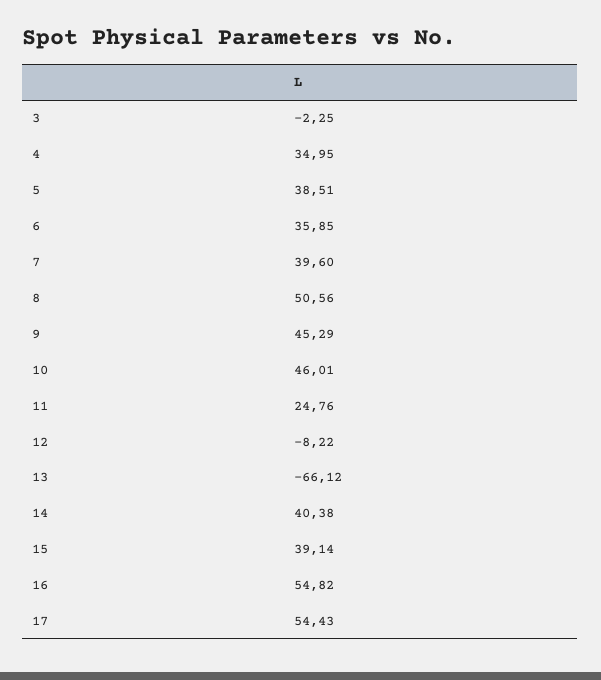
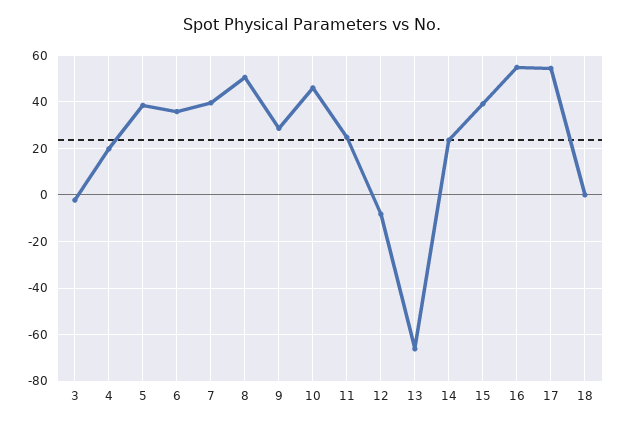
4: 34.95 -> 20
9: 45.29 -> 30
14: 40.38 -> 25
18: none -> 0

